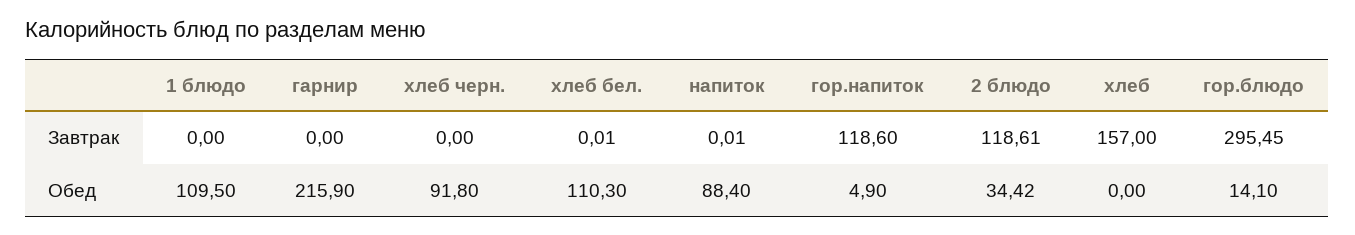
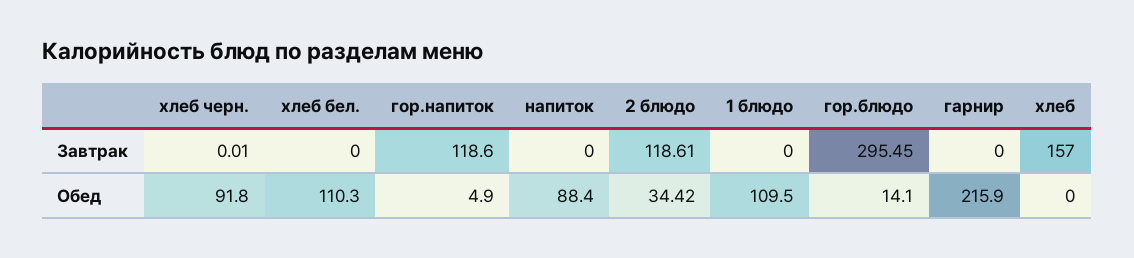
хлеб черн., Завтрак: 0 -> 0.01
хлеб бел., Завтрак: 0.01 -> 0
напиток, Завтрак: 0.01 -> 0

